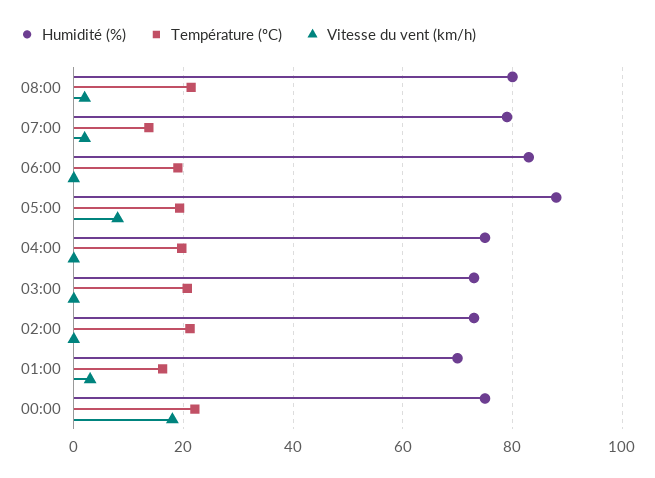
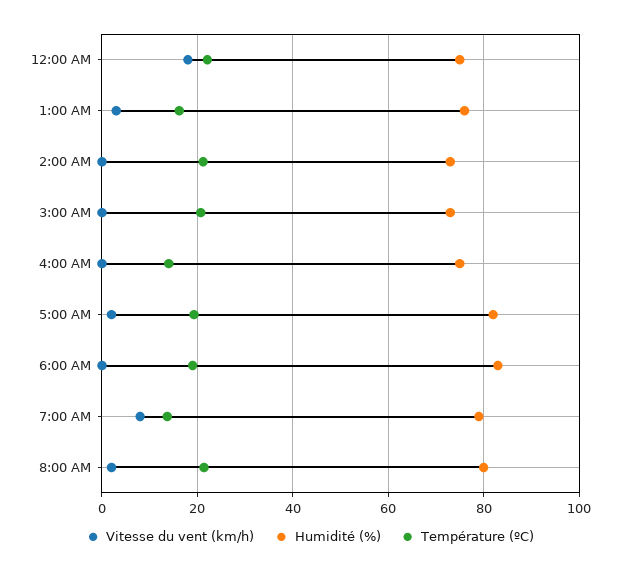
Vitesse du vent (km/h), 07:00: 2 -> 8
Humidité (%), 05:00: 88 -> 82
Vitesse du vent (km/h), 05:00: 8 -> 2
Température (ºC), 04:00: 20 -> 14
Humidité (%), 01:00: 70 -> 76

